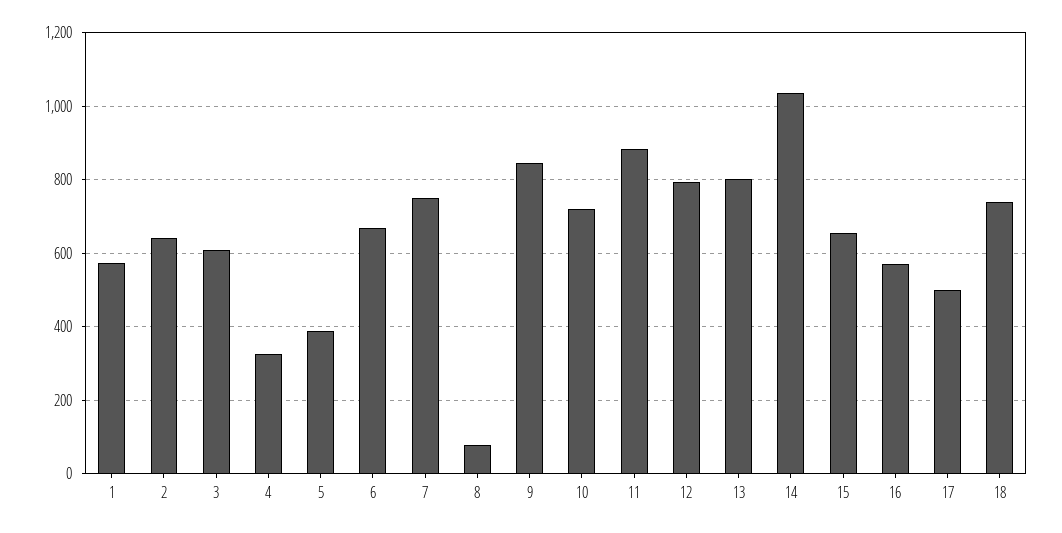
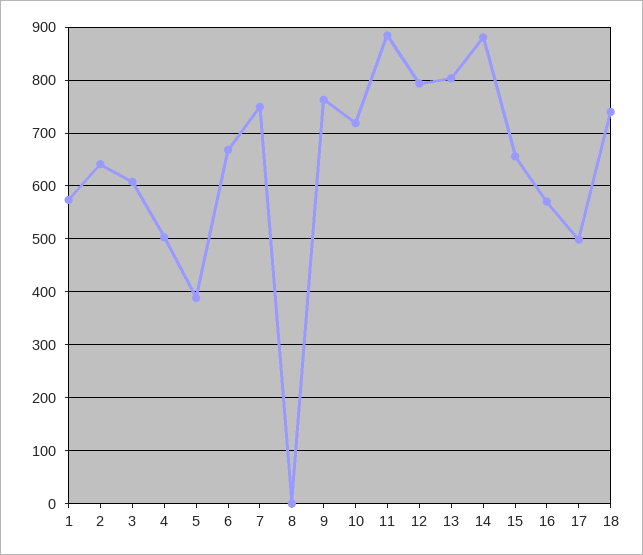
4: 320 -> 500
8: 80 -> 0
9: 840 -> 760
14: 1040 -> 880

